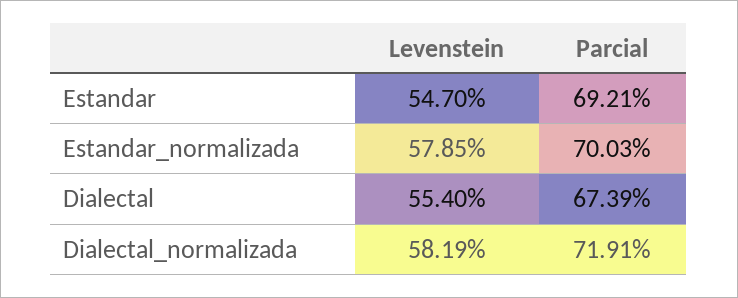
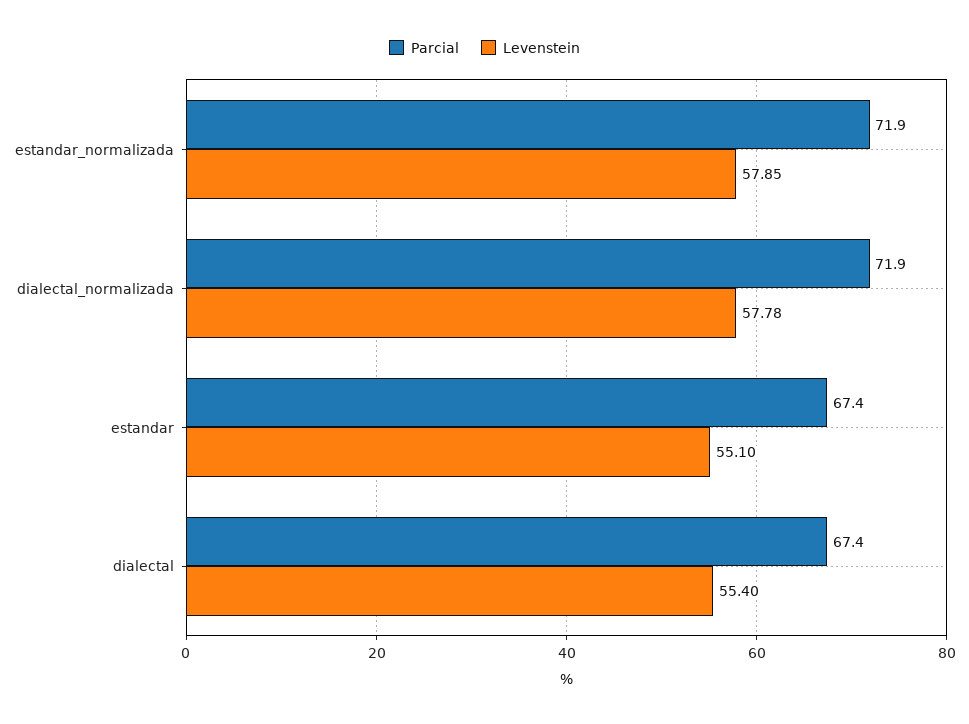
Levenstein, Estandar: 54.7 -> 55.1
Parcial, Estandar: 69.21 -> 67.4
Parcial, Estandar_normalizada: 70.03 -> 71.9
Levenstein, Dialectal_normalizada: 58.19 -> 57.78

